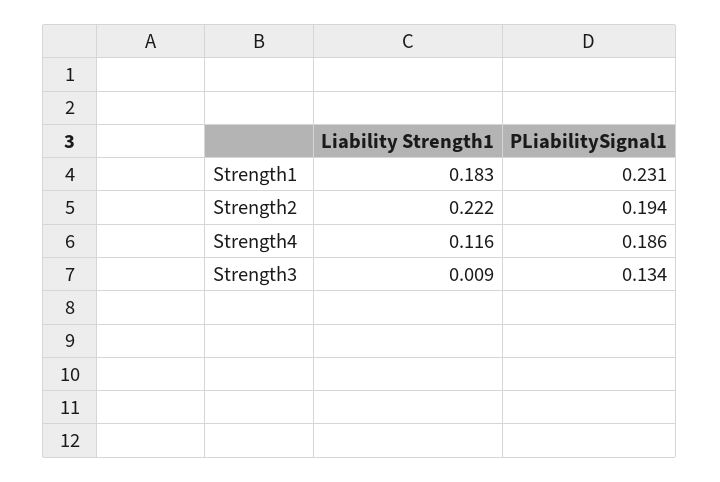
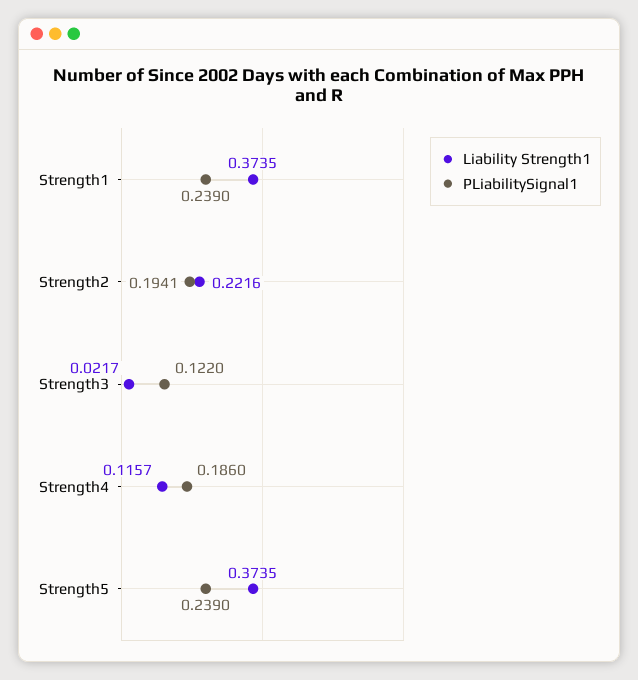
Liability Strength1, Strength1: 0.183 -> 0.3735
PLiabilitySignal1, Strength1: 0.231 -> 0.239
Liability Strength1, Strength3: 0.009 -> 0.0217
PLiabilitySignal1, Strength3: 0.134 -> 0.122
Liability Strength1, Strength5: none -> 0.3735
PLiabilitySignal1, Strength5: none -> 0.239

